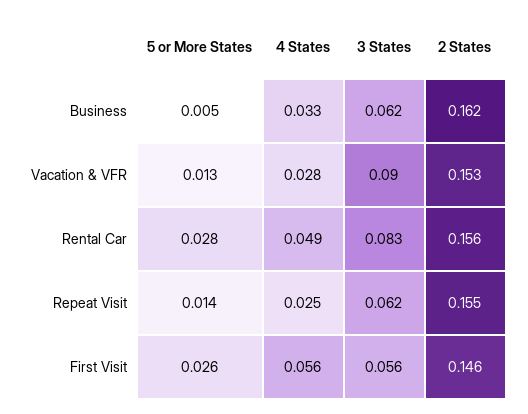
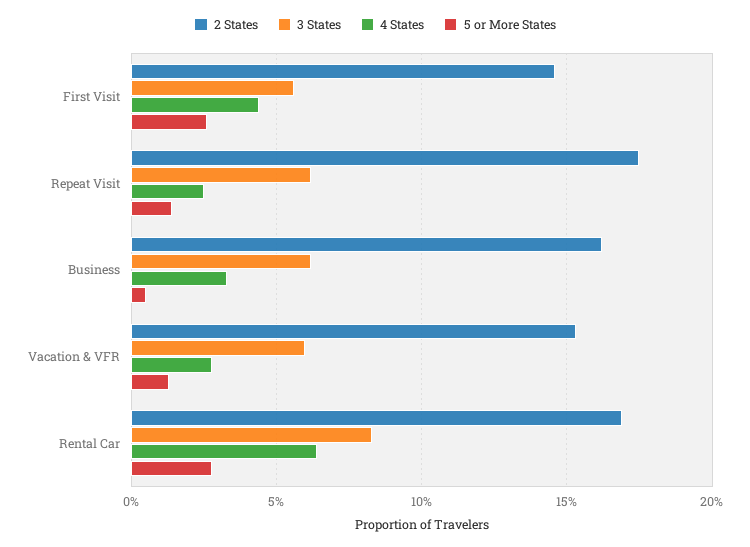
3 States, Vacation & VFR: 0.09 -> 0.06
4 States, Rental Car: 0.049 -> 0.065
2 States, Rental Car: 0.156 -> 0.17
2 States, Repeat Visit: 0.155 -> 0.175
4 States, First Visit: 0.056 -> 0.045

